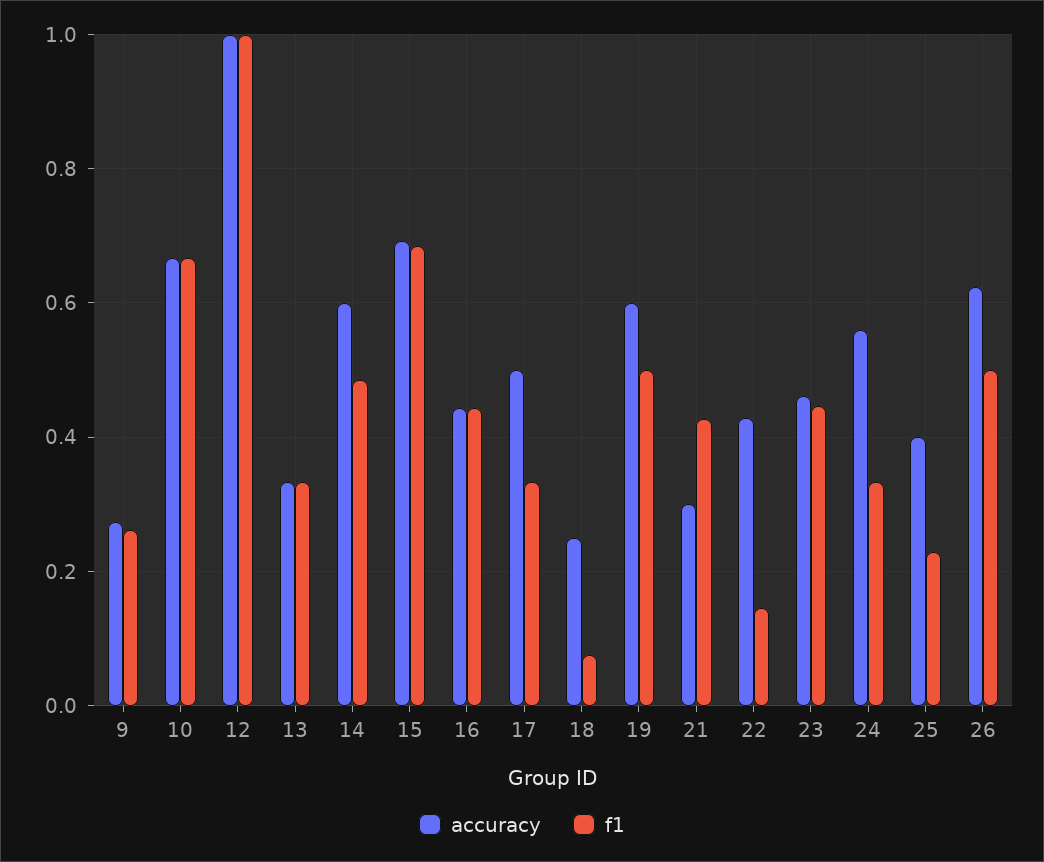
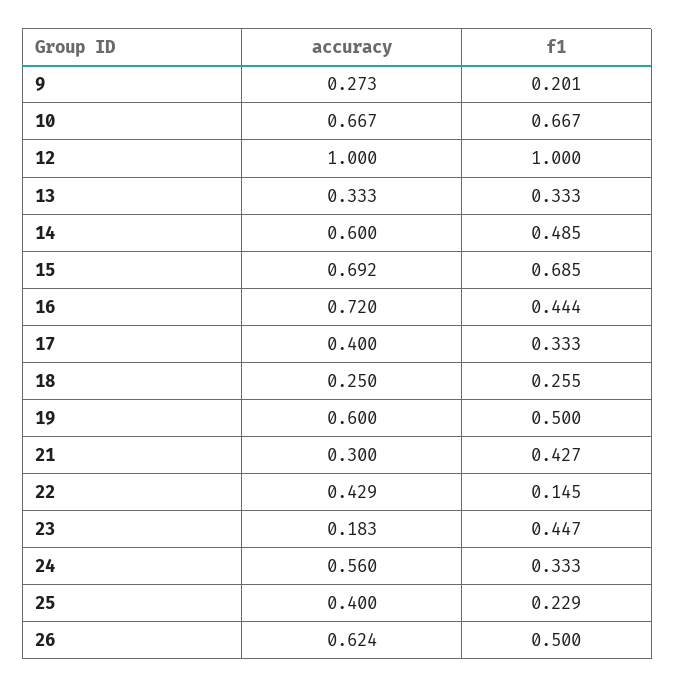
f1, 9: 0.26 -> 0.201
accuracy, 16: 0.44 -> 0.72
accuracy, 17: 0.5 -> 0.4
f1, 18: 0.08 -> 0.255
accuracy, 23: 0.46 -> 0.183

